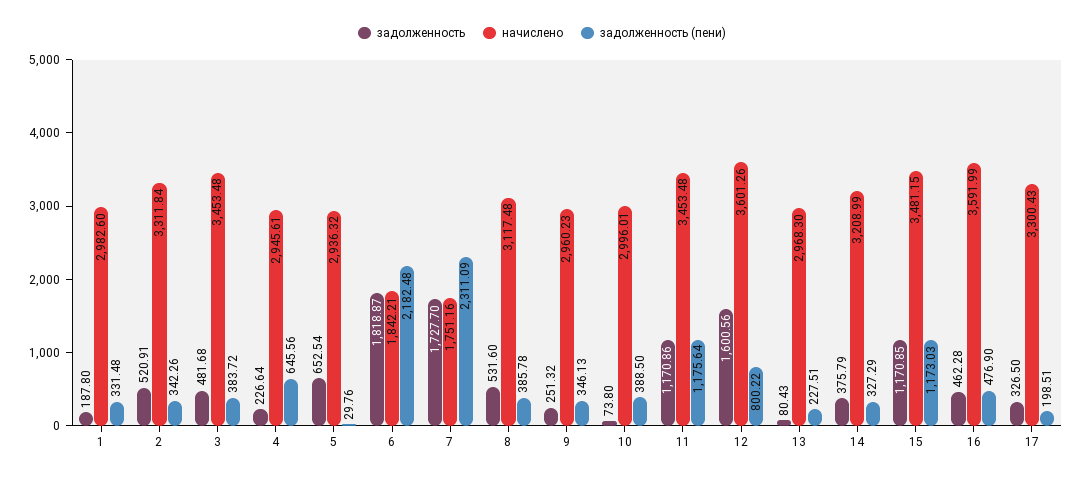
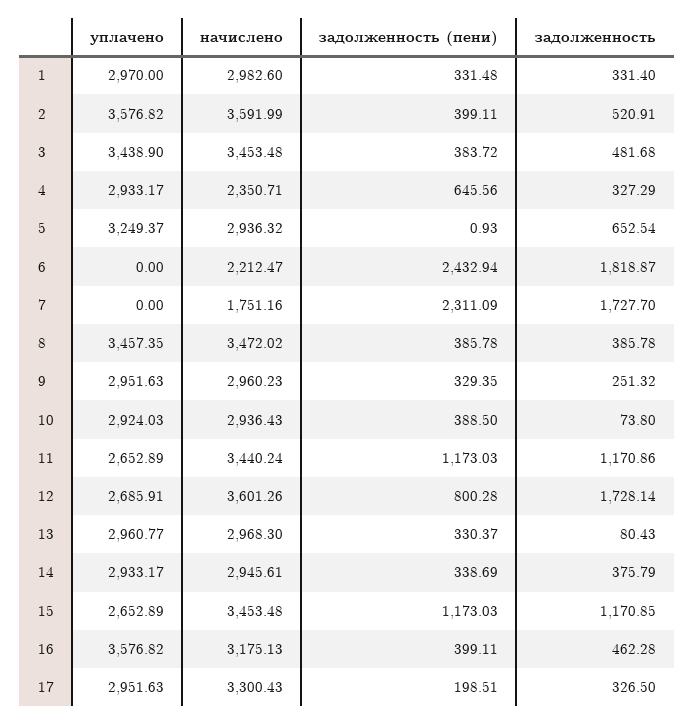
задолженность, 1: 187.8 -> 331.4
начислено, 2: 3311.84 -> 3591.99
задолженность (пени), 2: 342.26 -> 399.11
задолженность, 4: 226.64 -> 327.29
начислено, 4: 2945.61 -> 2350.71
задолженность (пени), 5: 29.76 -> 0.93
начислено, 6: 1842.21 -> 2212.47
задолженность (пени), 6: 2182.48 -> 2432.94
задолженность, 8: 531.6 -> 385.78
начислено, 8: 3117.48 -> 3472.02
задолженность (пени), 9: 346.13 -> 329.35
начислено, 10: 2996.01 -> 2936.43
начислено, 11: 3453.48 -> 3440.24
задолженность (пени), 11: 1175.64 -> 1173.03
задолженность, 12: 1600.56 -> 1728.14
задолженность (пени), 12: 800.22 -> 800.28
задолженность (пени), 13: 227.51 -> 330.37
начислено, 14: 3208.99 -> 2945.61
задолженность (пени), 14: 327.29 -> 338.69
начислено, 15: 3481.15 -> 3453.48
начислено, 16: 3591.99 -> 3175.13
задолженность (пени), 16: 476.9 -> 399.11
уплачено, 1: none -> 2970
уплачено, 2: none -> 3576.82
уплачено, 3: none -> 3438.9
уплачено, 4: none -> 2933.17
уплачено, 5: none -> 3249.37
уплачено, 6: none -> 0
уплачено, 7: none -> 0
уплачено, 8: none -> 3457.35
уплачено, 9: none -> 2951.63
уплачено, 10: none -> 2924.03
уплачено, 11: none -> 2652.89
уплачено, 12: none -> 2685.91
уплачено, 13: none -> 2960.77
уплачено, 14: none -> 2933.17
уплачено, 15: none -> 2652.89
уплачено, 16: none -> 3576.82
уплачено, 17: none -> 2951.63

